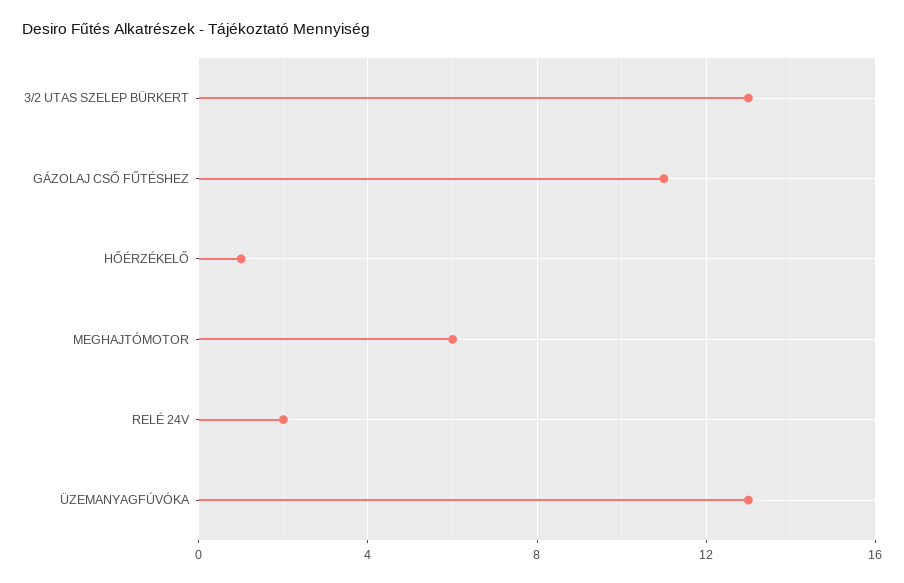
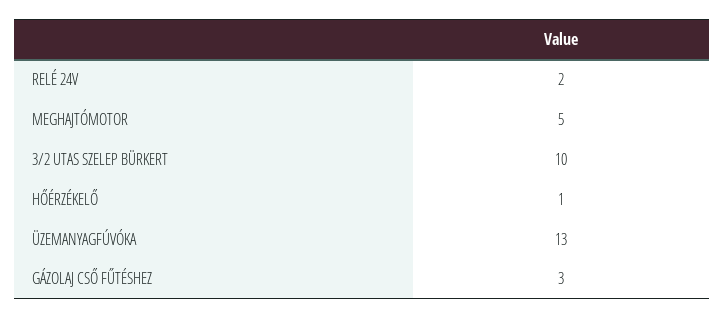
3/2 UTAS SZELEP BÜRKERT: 13 -> 10
GÁZOLAJ CSŐ FŰTÉSHEZ: 11 -> 3
MEGHAJTÓMOTOR: 6 -> 5

